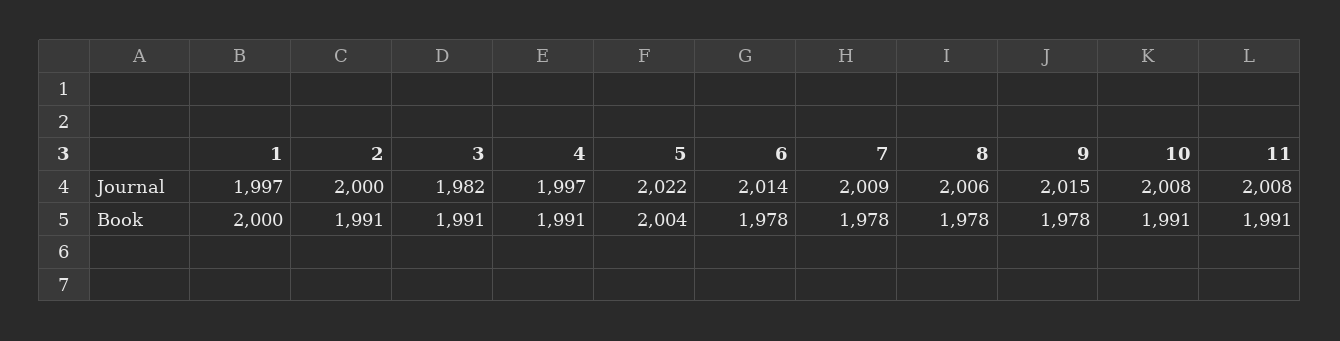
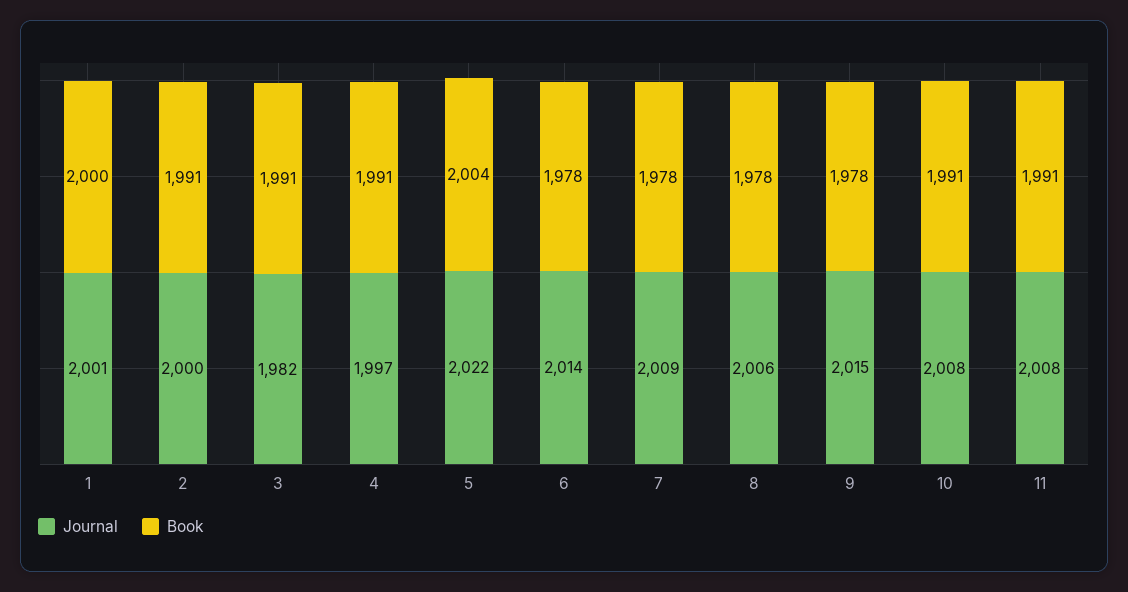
Journal, 1: 1997 -> 2001

